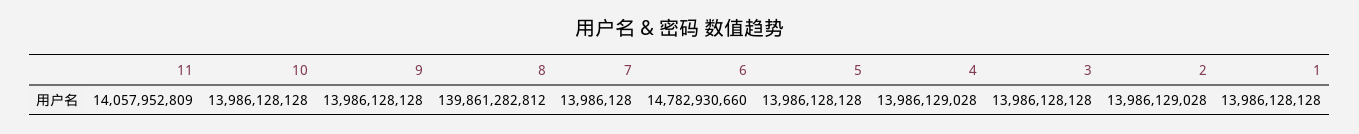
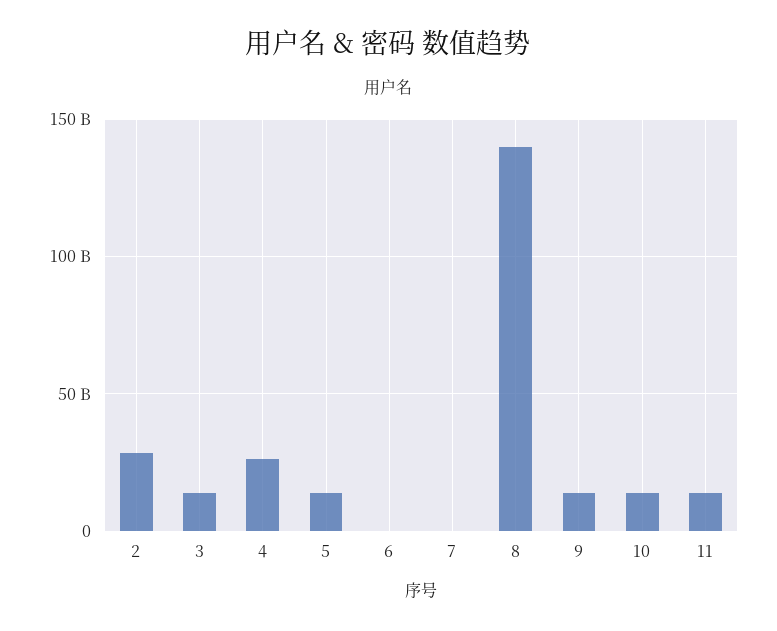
6: 14782930660 -> 0
4: 13986129028 -> 25000000000
2: 13986129028 -> 30000000000
1: 13986128128 -> none

